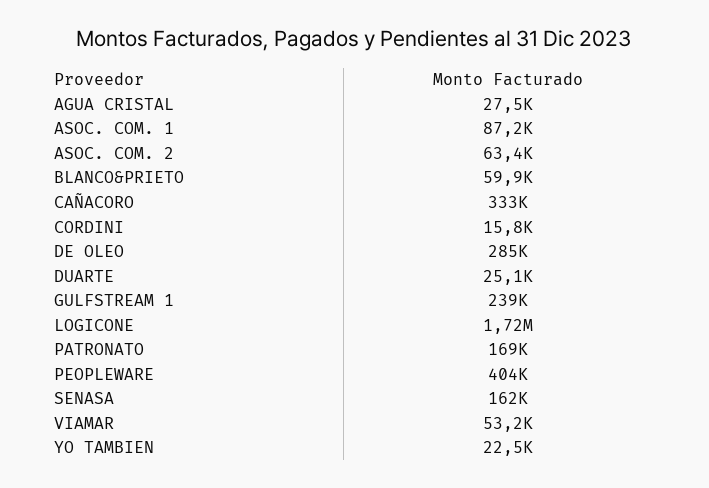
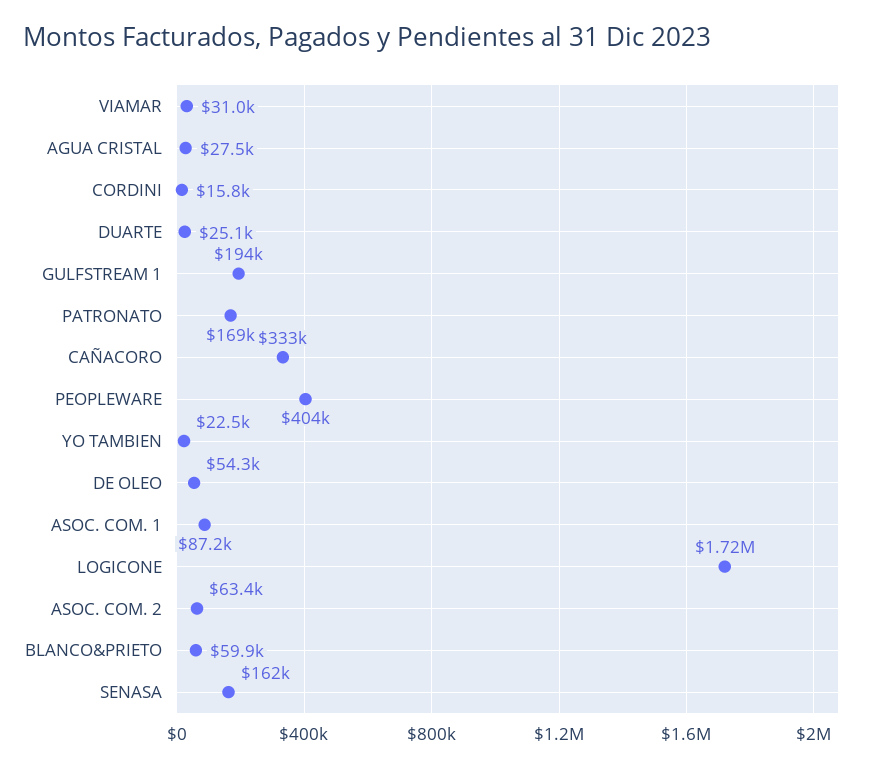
DE OLEO: 285000 -> 54300
GULFSTREAM 1: 239000 -> 194000
VIAMAR: 53200 -> 31000

